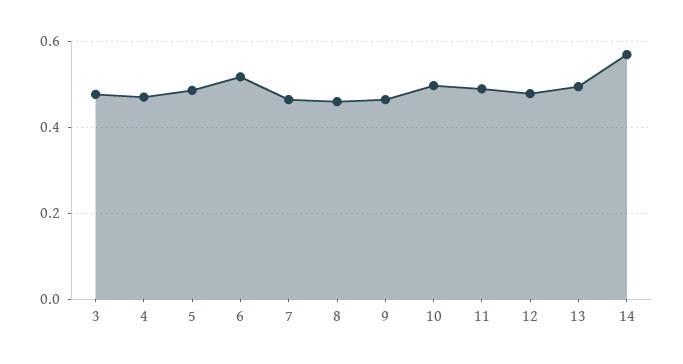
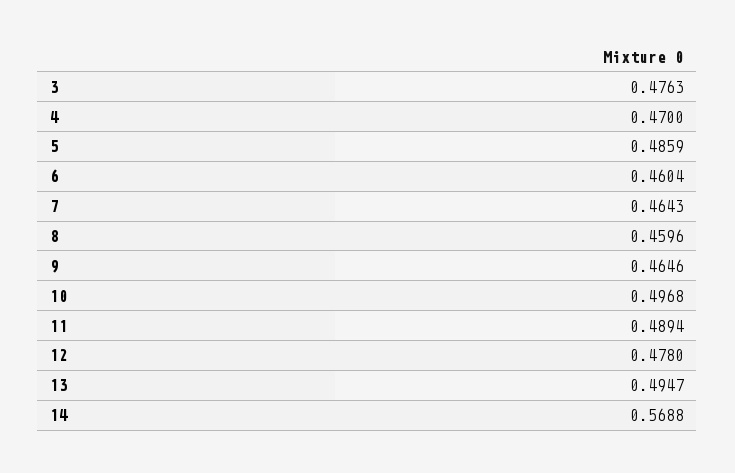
6: 0.52 -> 0.4604

